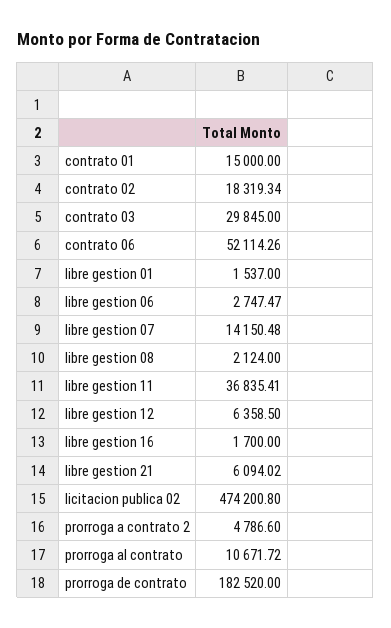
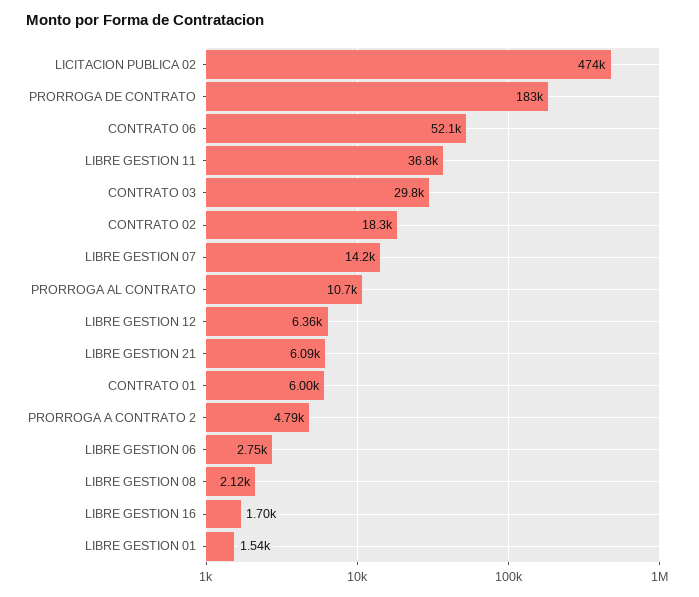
contrato 01: 15000 -> 6000

